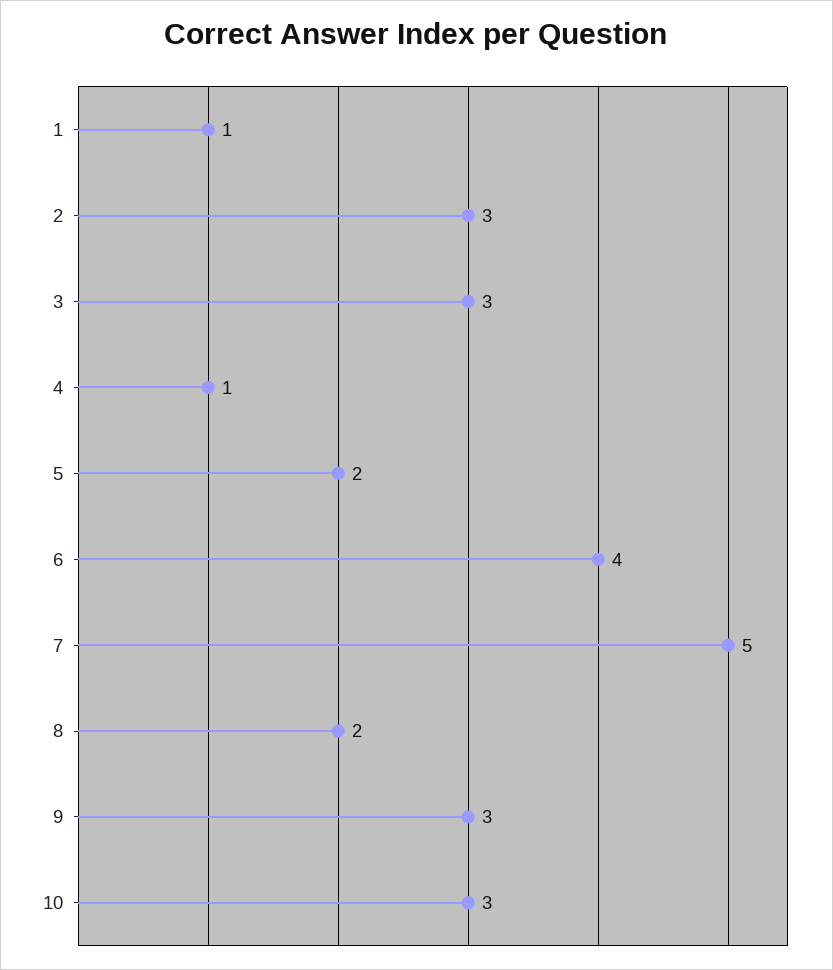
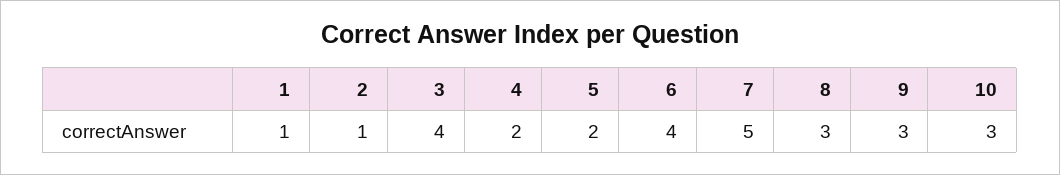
2: 3 -> 1
3: 3 -> 4
4: 1 -> 2
8: 2 -> 3

